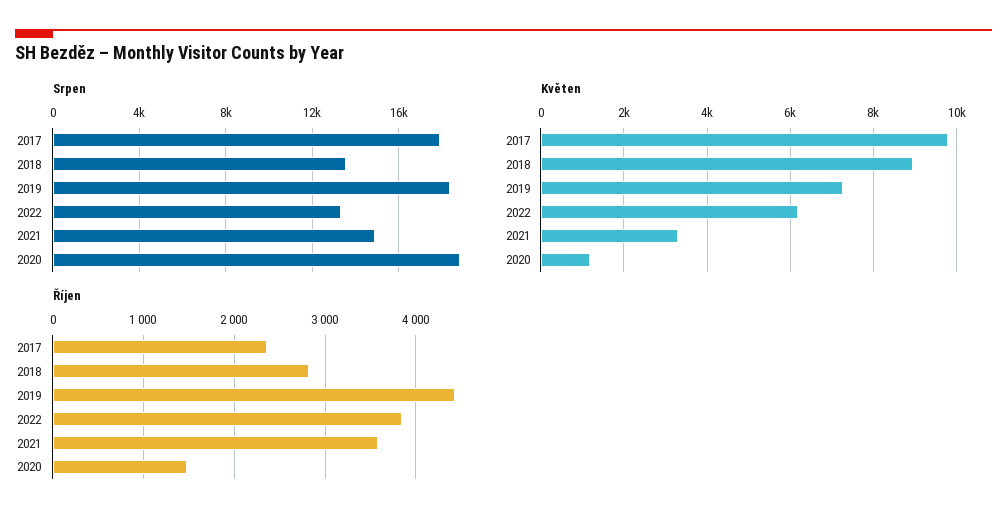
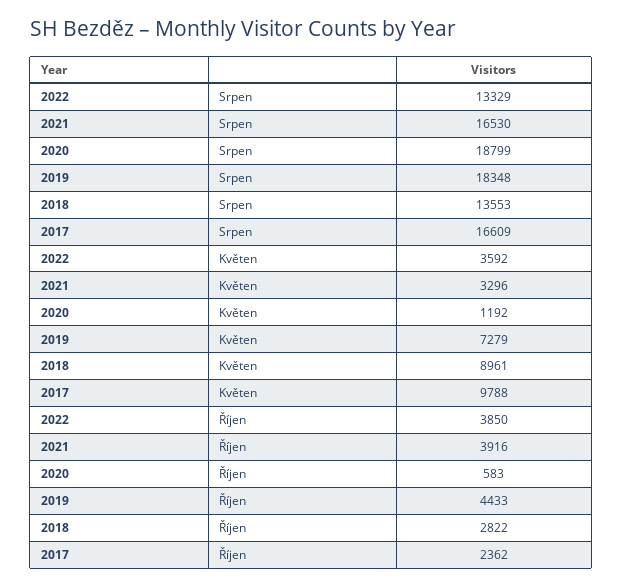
Srpen, 2017: 18000 -> 16609
Srpen, 2021: 15000 -> 16530
Květen, 2022: 6200 -> 3592
Říjen, 2021: 3600 -> 3916
Říjen, 2020: 1500 -> 583

